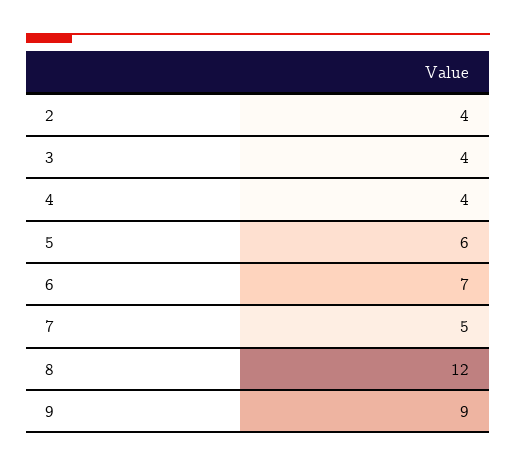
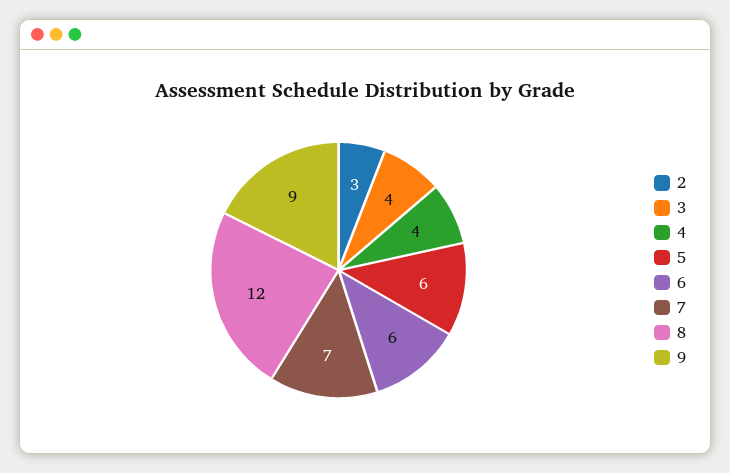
2: 4 -> 3
6: 7 -> 6
7: 5 -> 7

